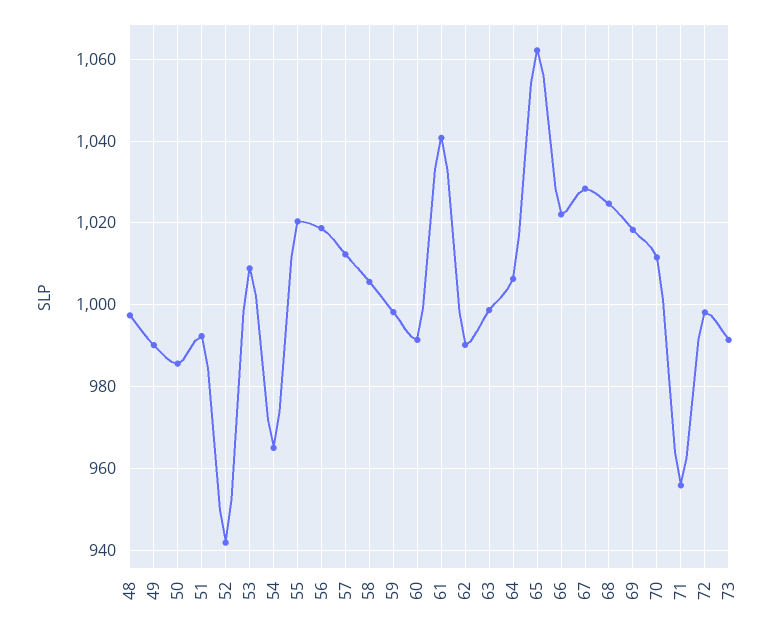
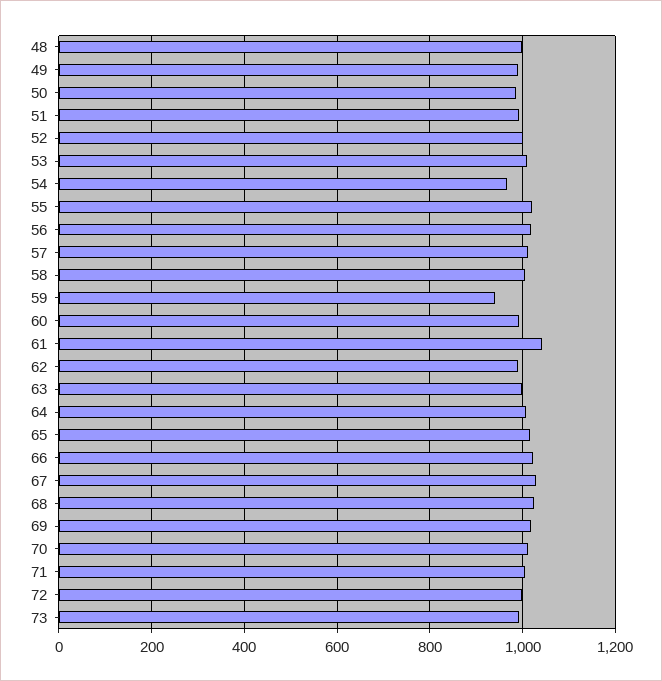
52: 942 -> 1000
59: 998 -> 940
65: 1062 -> 1020
71: 956 -> 1000

